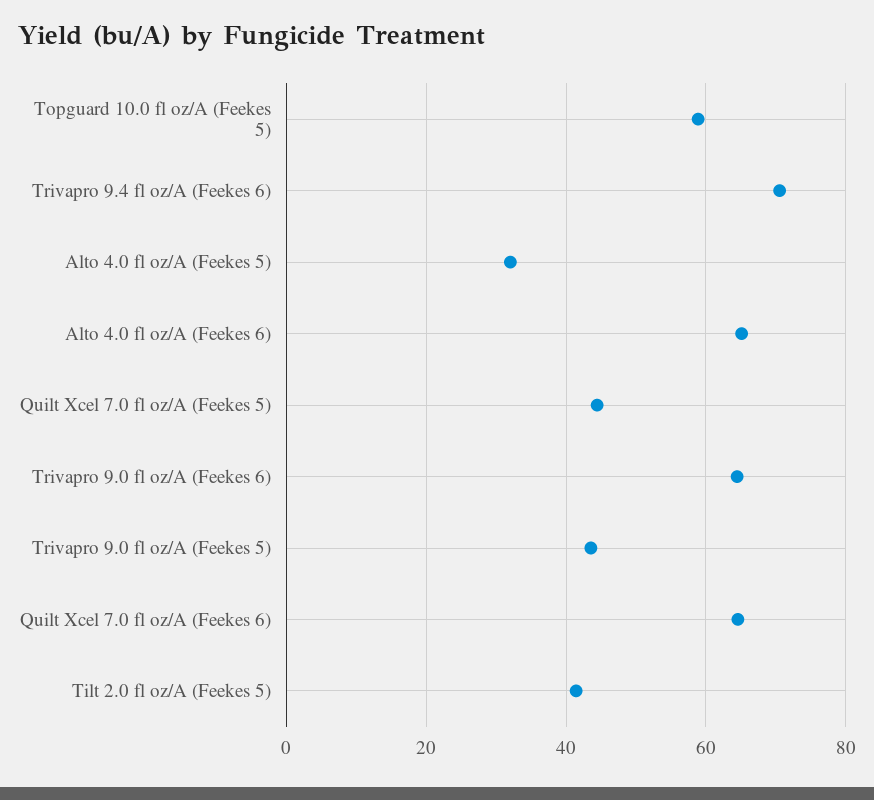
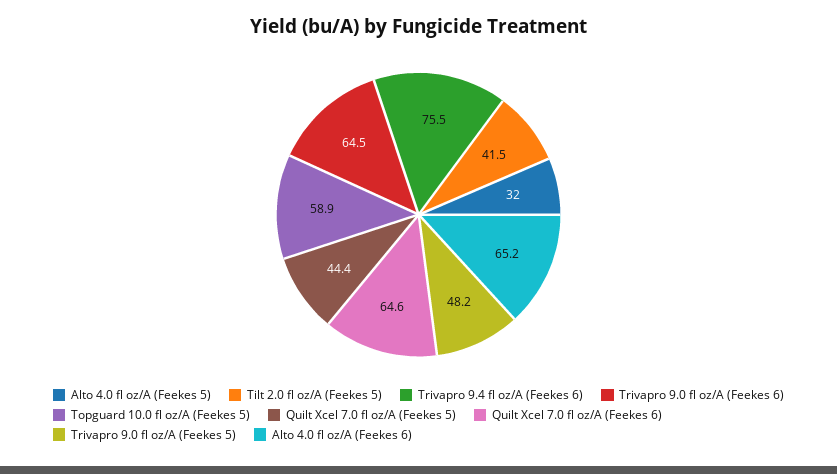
Trivapro 9.4 fl oz/A (Feekes 6): 70 -> 75.5
Trivapro 9.0 fl oz/A (Feekes 5): 44 -> 48.2

